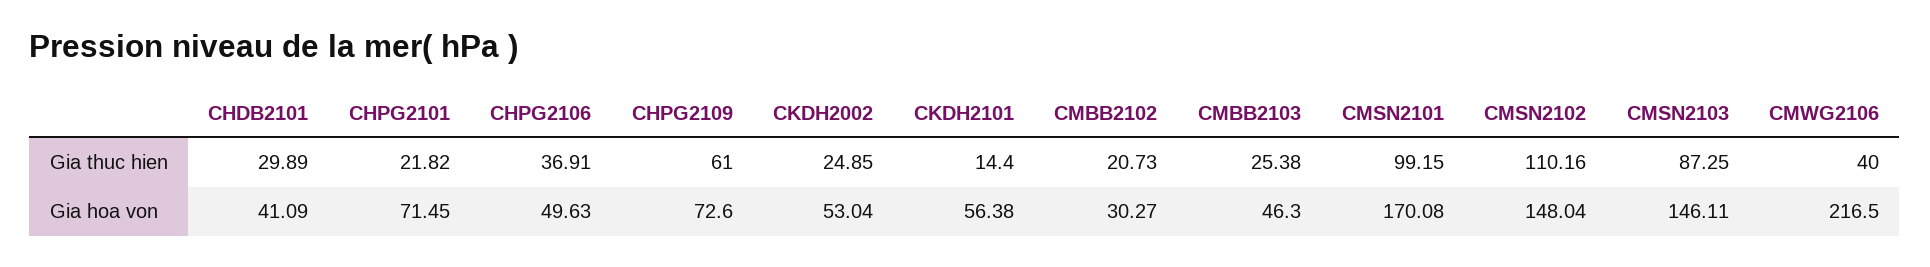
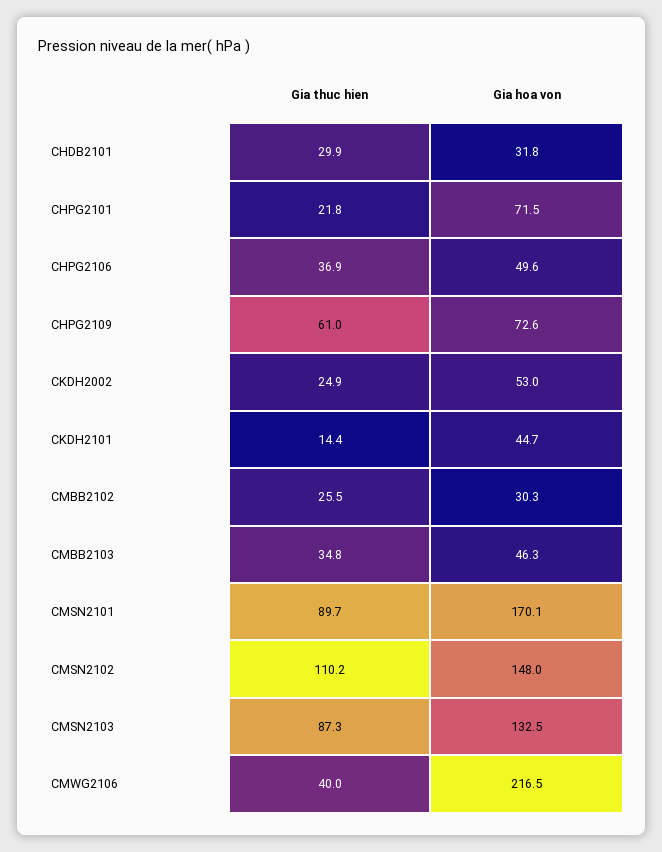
CMBB2102, Gia thuc hien: 20.73 -> 25.5
CMBB2103, Gia thuc hien: 25.38 -> 34.8
CMSN2101, Gia thuc hien: 99.15 -> 89.7
CHDB2101, Gia hoa von: 41.09 -> 31.8
CKDH2101, Gia hoa von: 56.38 -> 44.7
CMSN2103, Gia hoa von: 146.11 -> 132.5

